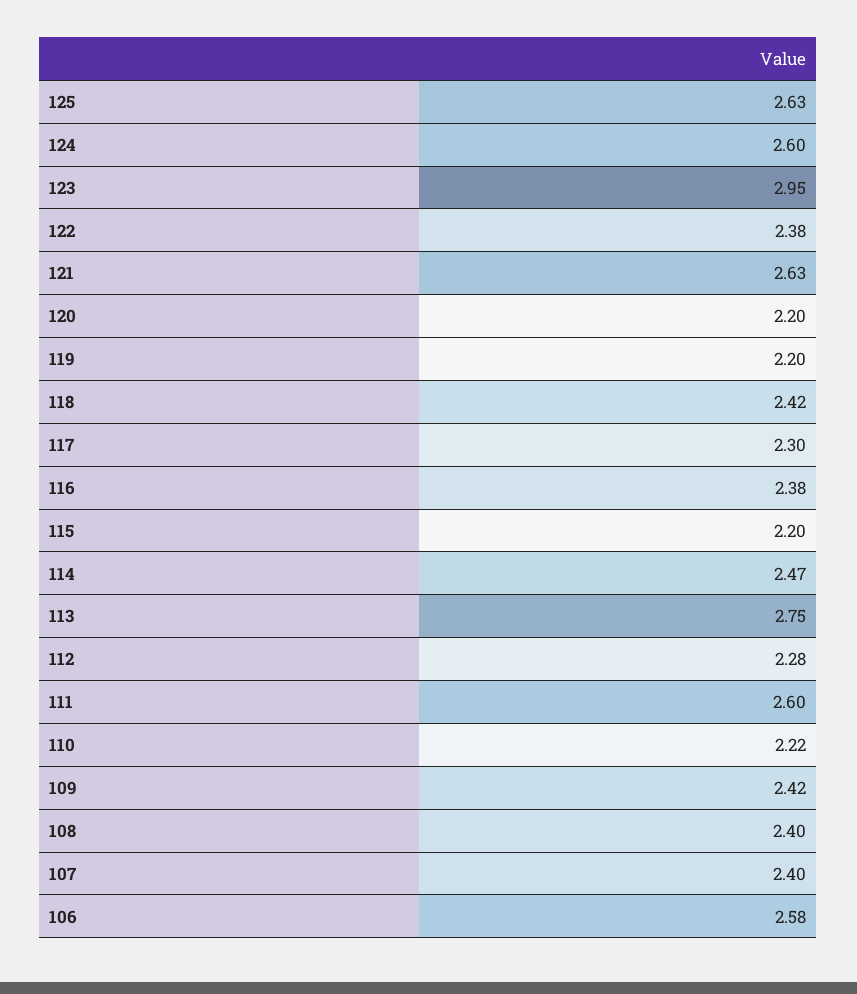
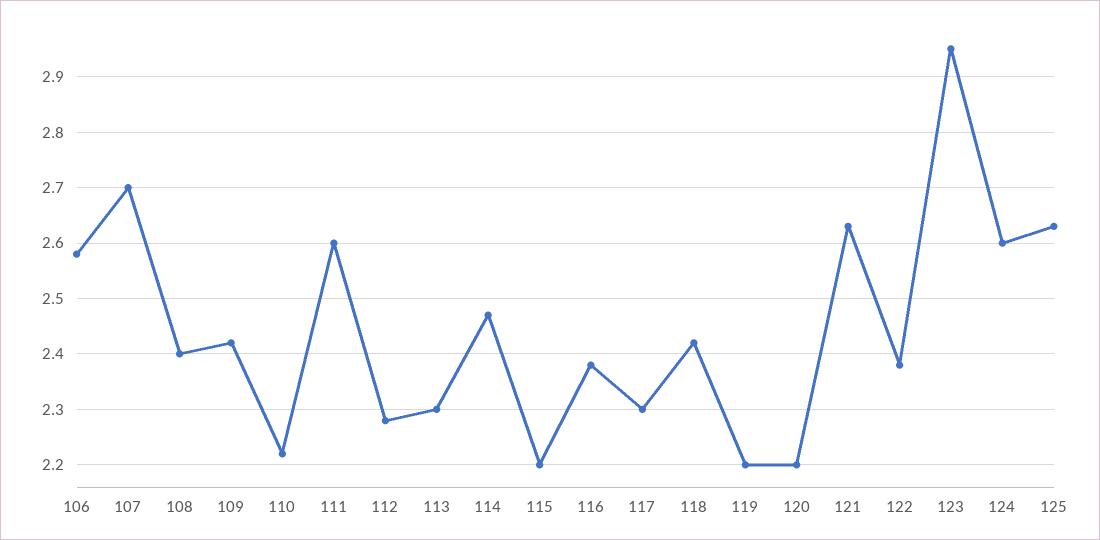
113: 2.75 -> 2.3
107: 2.4 -> 2.7

